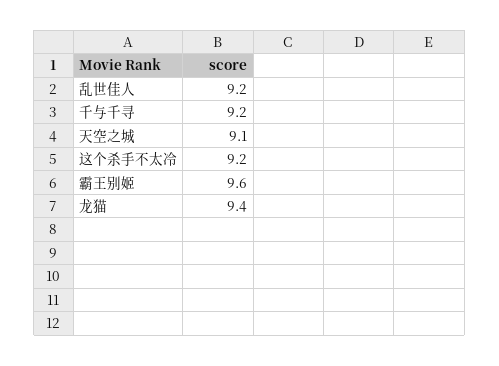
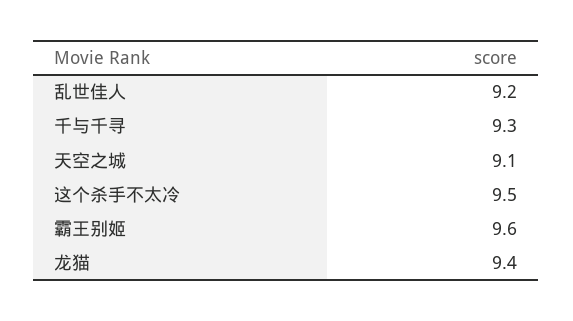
千与千寻: 9.2 -> 9.3
这个杀手不太冷: 9.2 -> 9.5

